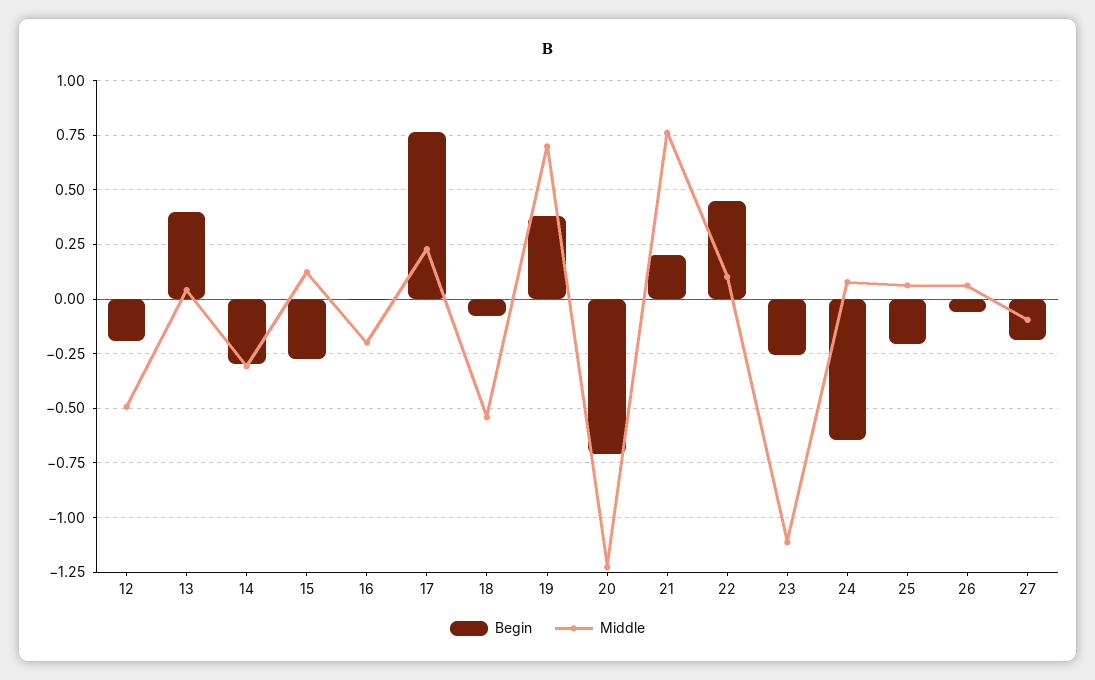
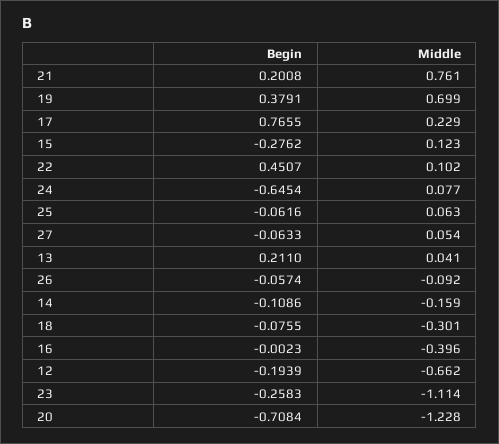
Middle, 12: -0.5 -> -0.662
Begin, 13: 0.4 -> 0.211
Begin, 14: -0.3 -> -0.1086
Middle, 14: -0.3 -> -0.159
Middle, 16: -0.2 -> -0.396
Middle, 18: -0.55 -> -0.301
Begin, 25: -0.2 -> -0.0616
Middle, 26: 0.05 -> -0.092
Begin, 27: -0.2 -> -0.0633
Middle, 27: -0.1 -> 0.054

